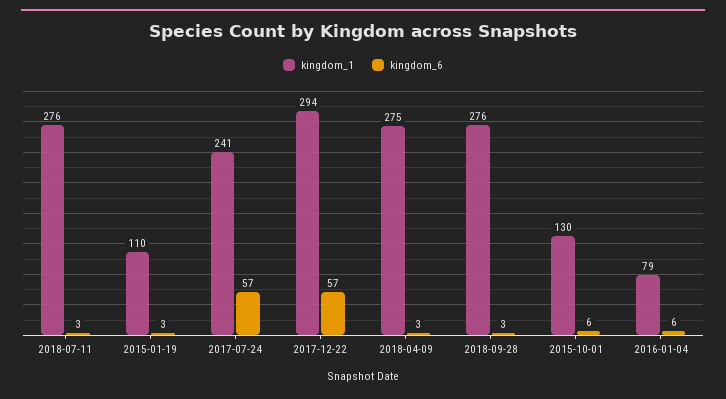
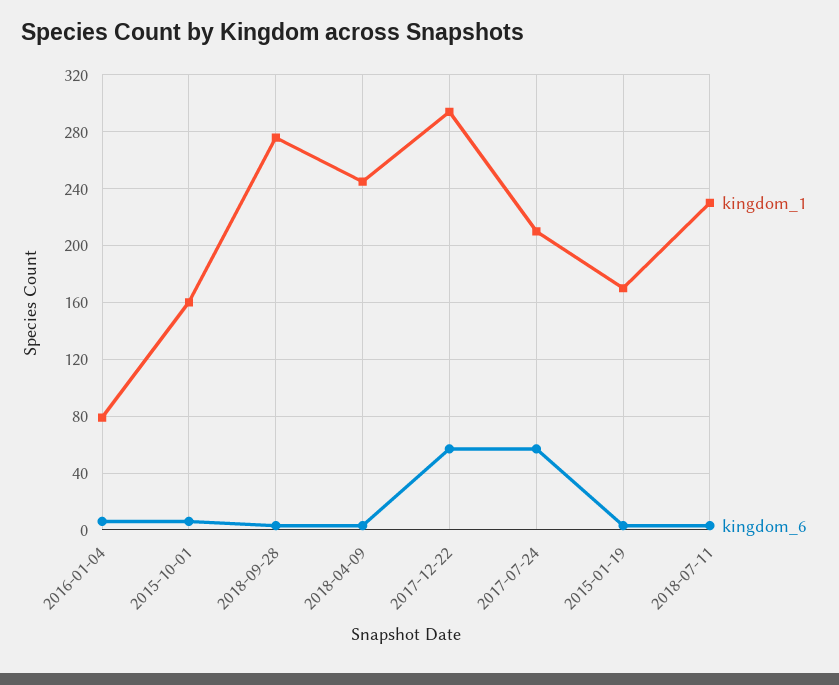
kingdom_1, 2018-07-11: 276 -> 230
kingdom_1, 2015-01-19: 110 -> 170
kingdom_1, 2017-07-24: 241 -> 210
kingdom_1, 2018-04-09: 275 -> 245
kingdom_1, 2015-10-01: 130 -> 160

